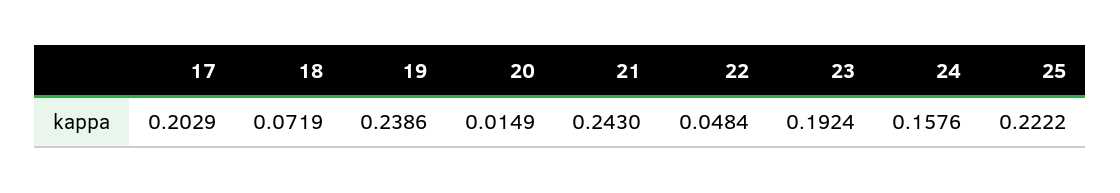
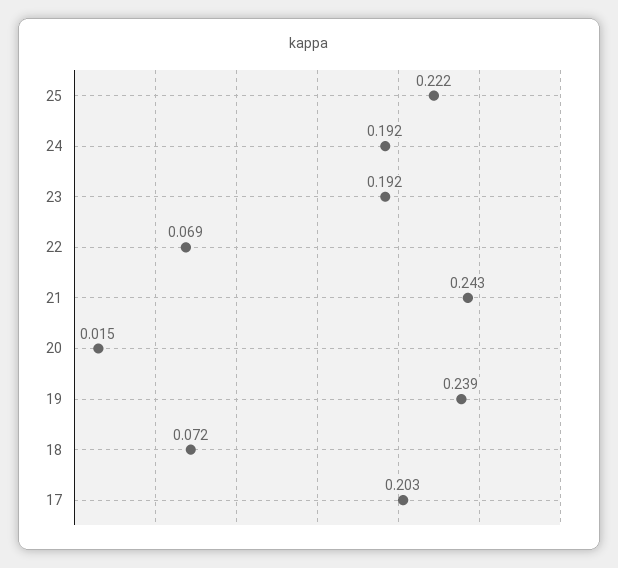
22: 0.0484 -> 0.069
24: 0.1576 -> 0.192

